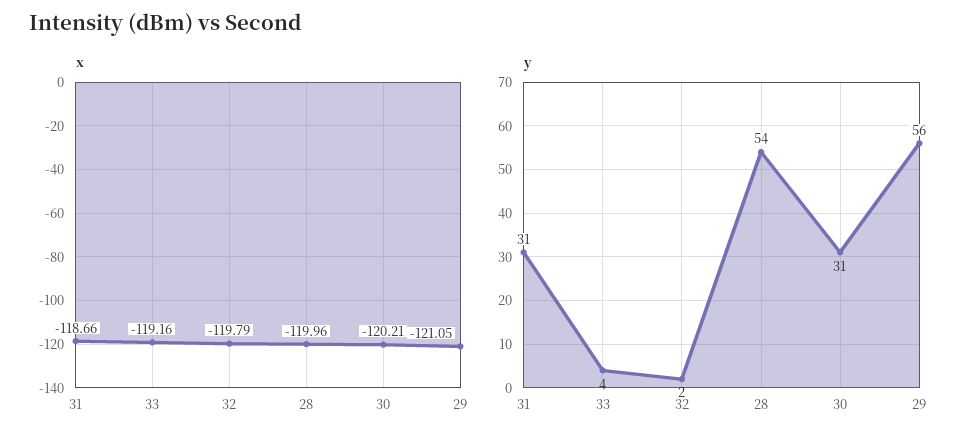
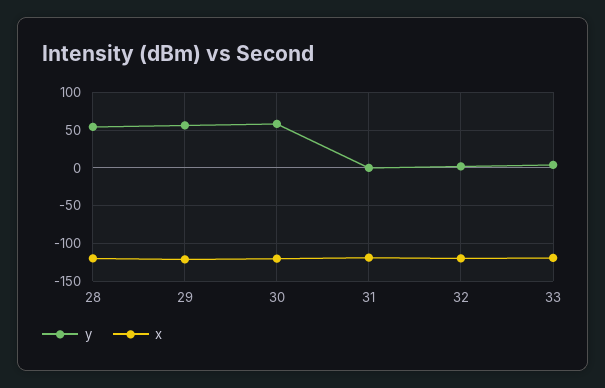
y, 31: 31 -> 0
y, 30: 31 -> 60

